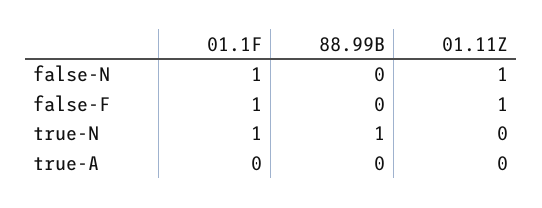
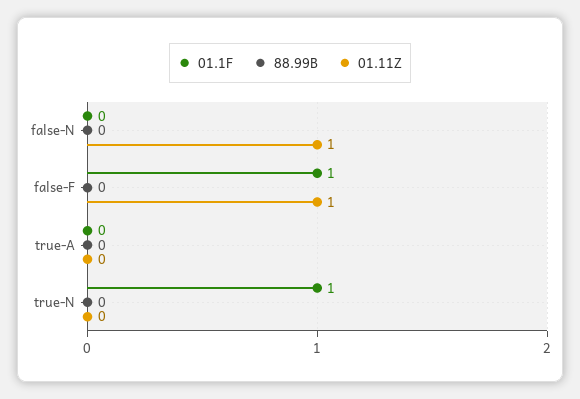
01.1F, false-N: 1 -> 0
88.99B, true-N: 1 -> 0

